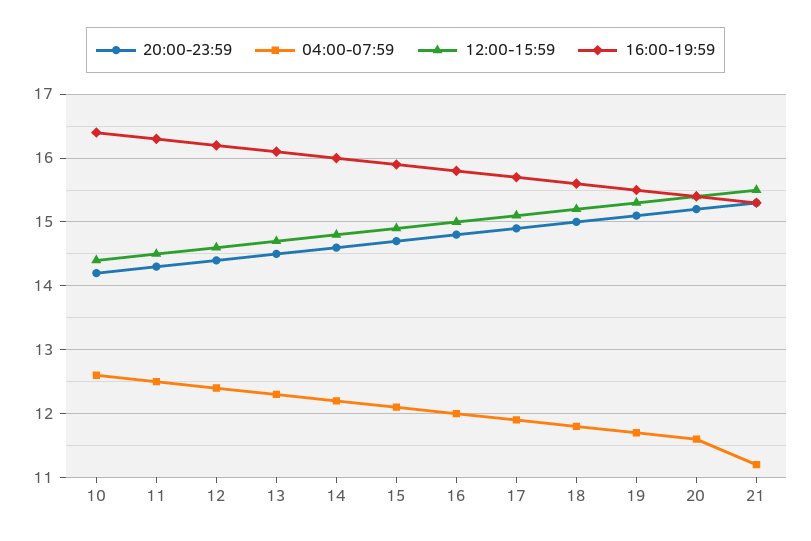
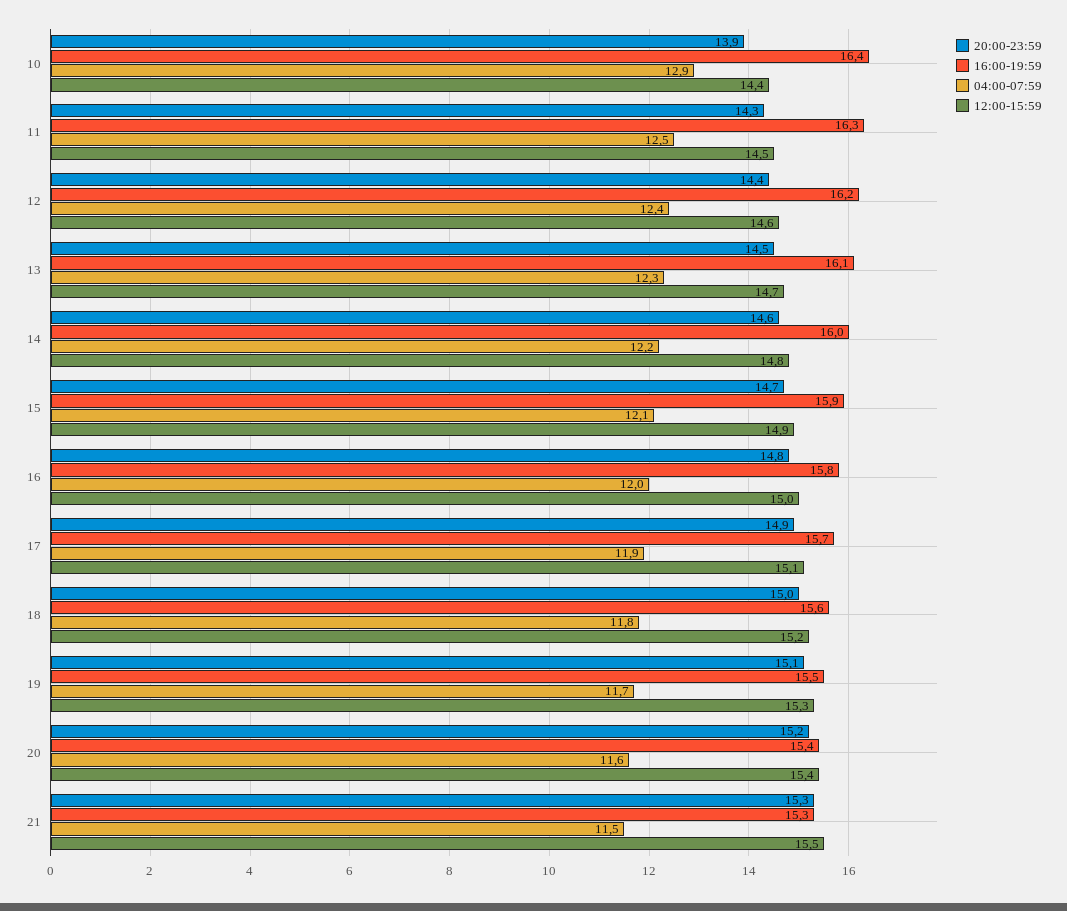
20:00-23:59, 10: 14.2 -> 13.9
04:00-07:59, 10: 12.6 -> 12.9
04:00-07:59, 21: 11.2 -> 11.5

